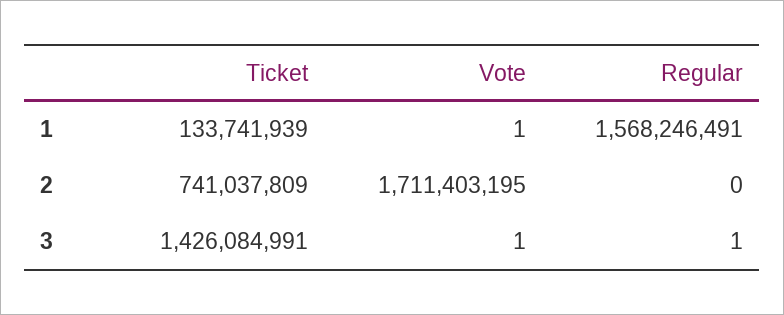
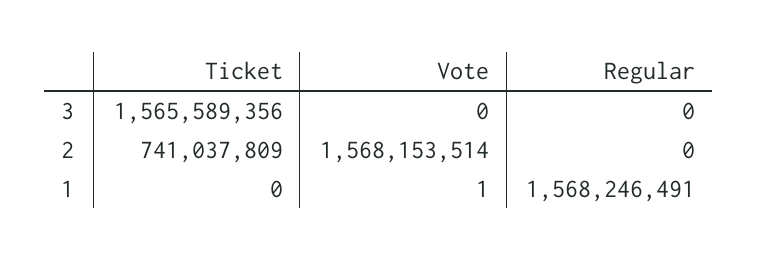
Ticket, 1: 133741939 -> 0
Vote, 2: 1711403195 -> 1568153514
Ticket, 3: 1426084991 -> 1565589356
Vote, 3: 1 -> 0
Regular, 3: 1 -> 0

